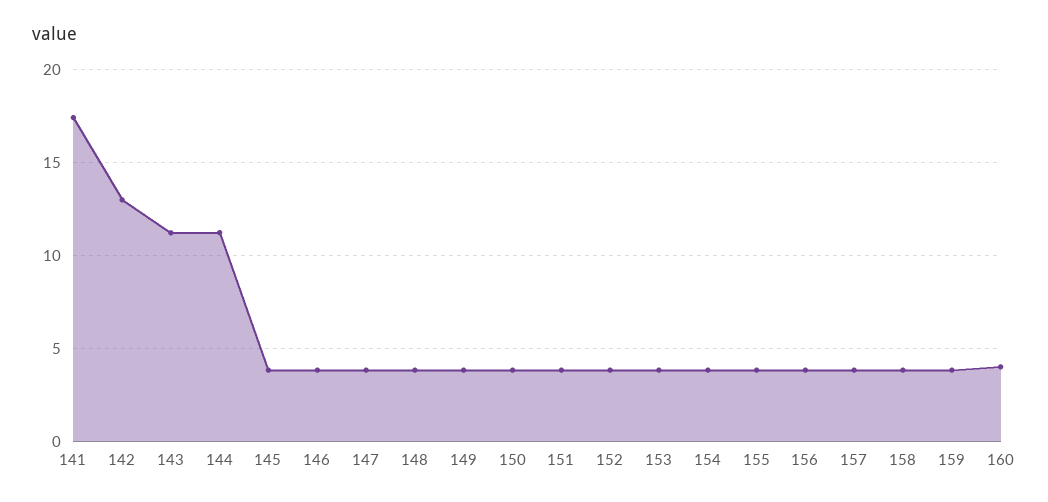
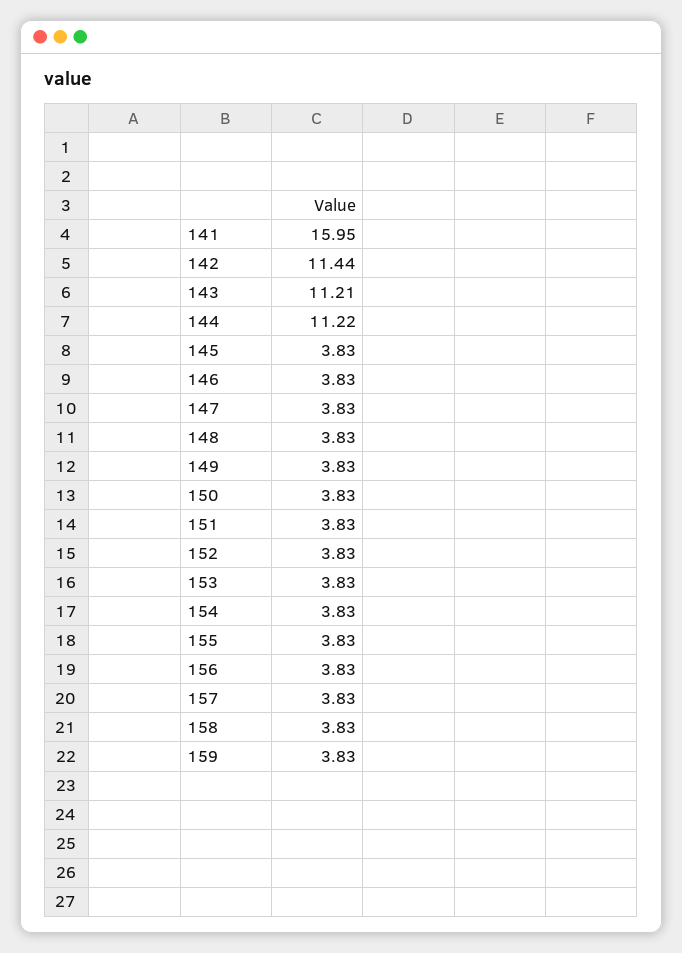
141: 17.5 -> 15.95
142: 13 -> 11.44
160: 4 -> none

